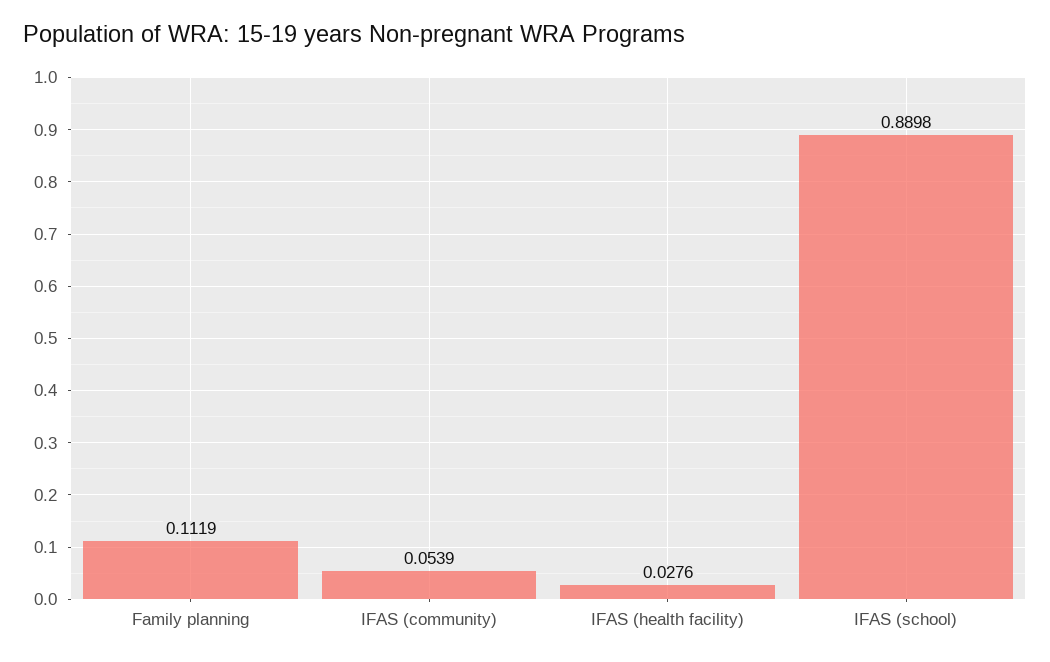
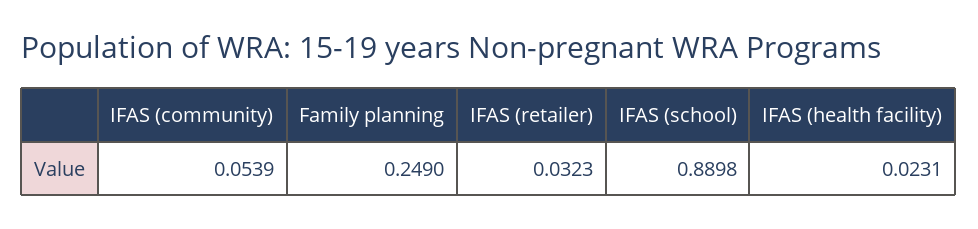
Family planning: 0.1119 -> 0.249
IFAS (health facility): 0.0276 -> 0.0231
IFAS (retailer): none -> 0.0323

